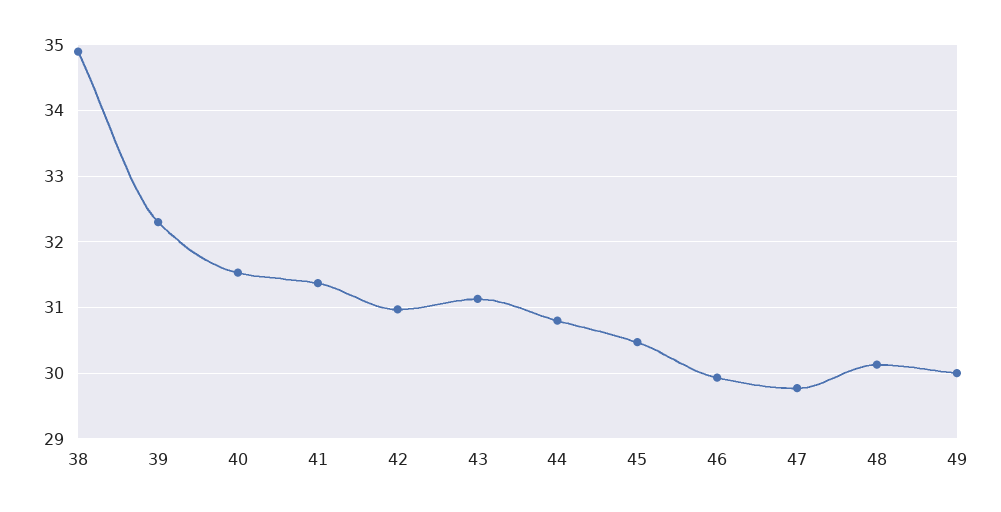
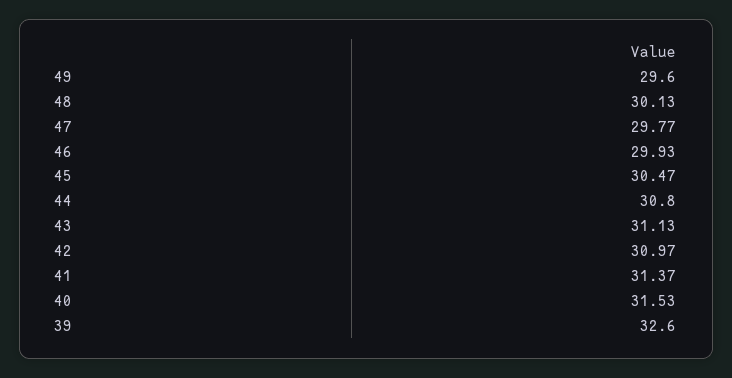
38: 34.9 -> none
39: 32.3 -> 32.6
49: 30 -> 29.6

